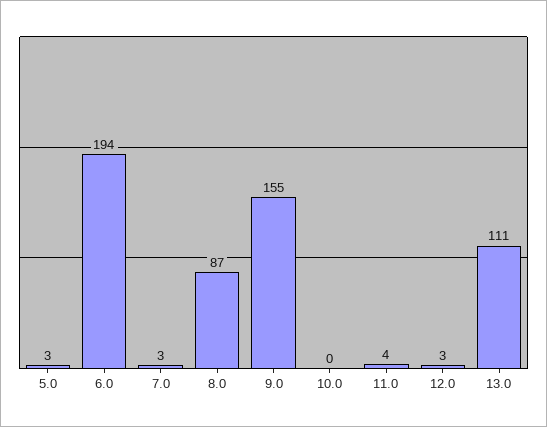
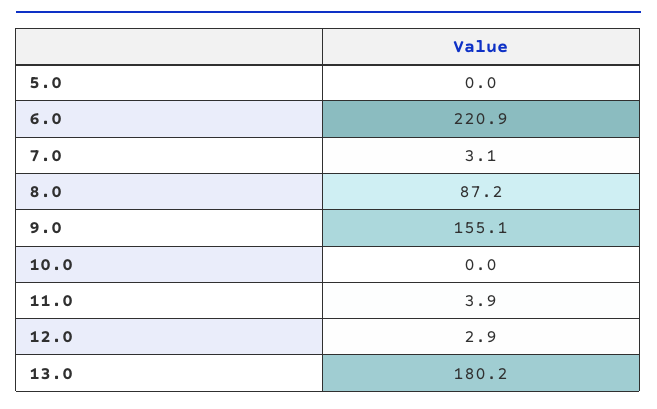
5.0: 3 -> 0
6.0: 194 -> 220.9
13.0: 111 -> 180.2

